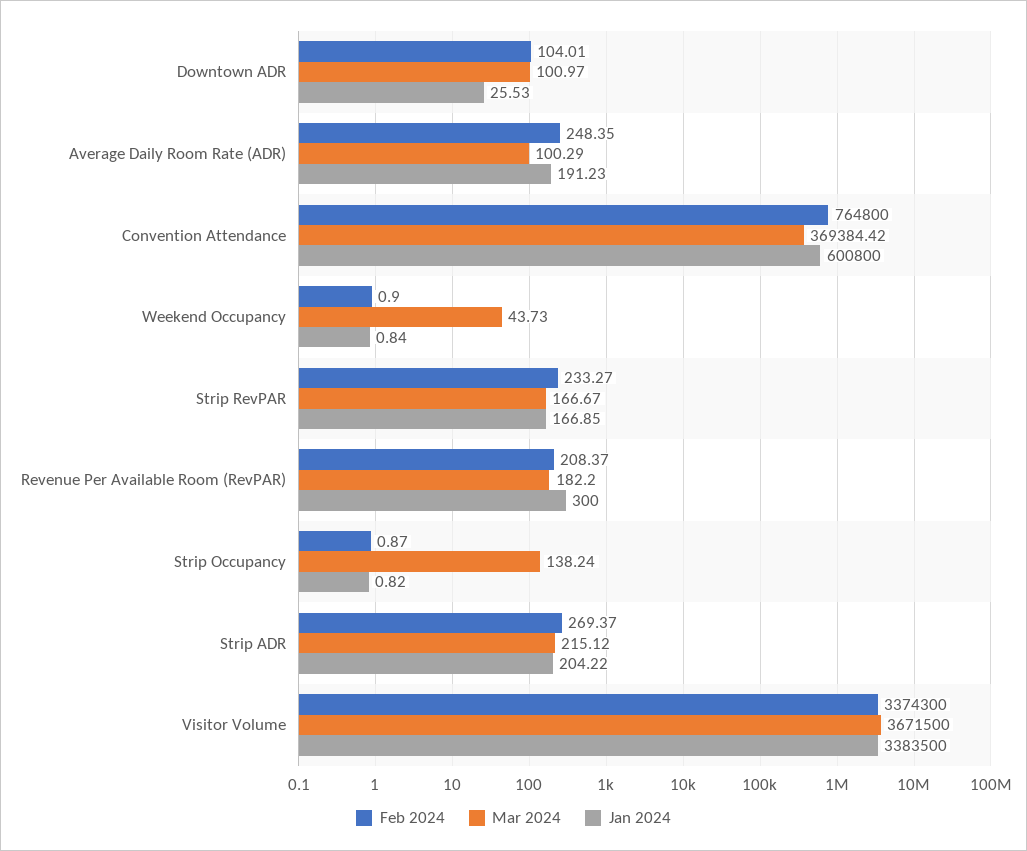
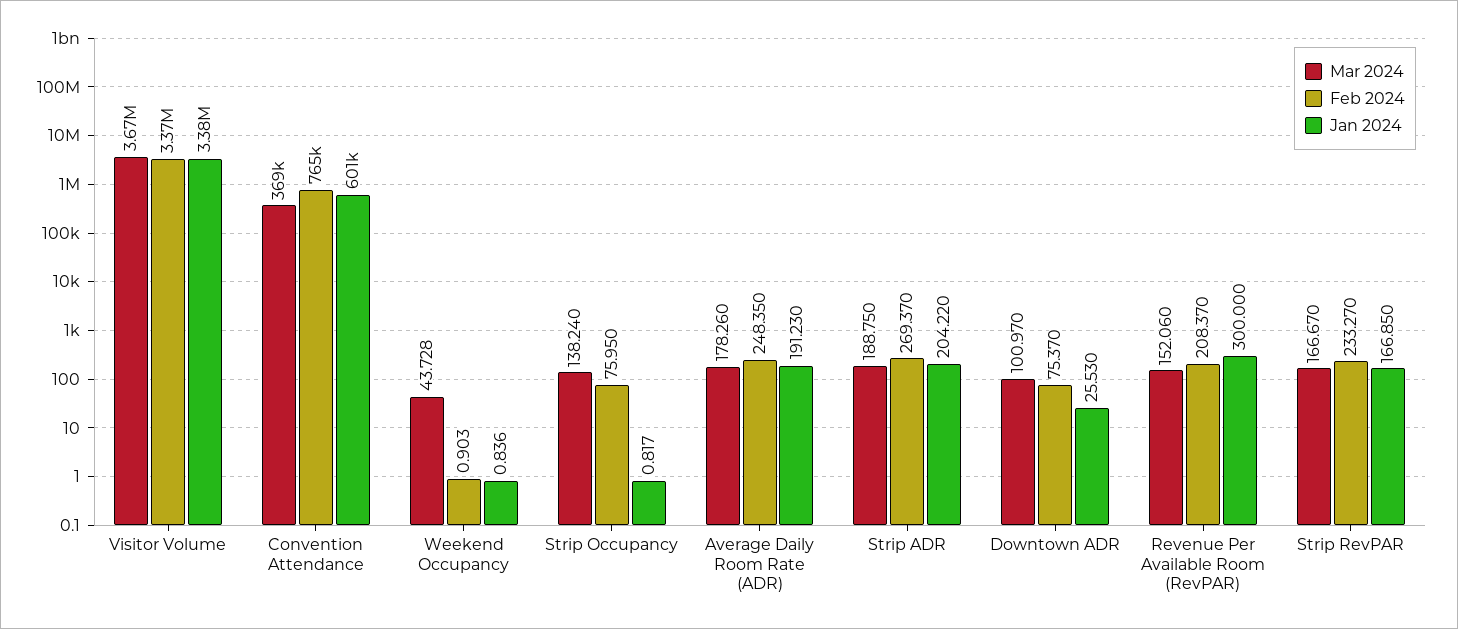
Feb 2024, Downtown ADR: 104.01 -> 75.37
Mar 2024, Average Daily Room Rate (ADR): 100.29 -> 178.26
Mar 2024, Revenue Per Available Room (RevPAR): 182.2 -> 152.06
Feb 2024, Strip Occupancy: 0.87 -> 75.95
Mar 2024, Strip ADR: 215.12 -> 188.75

